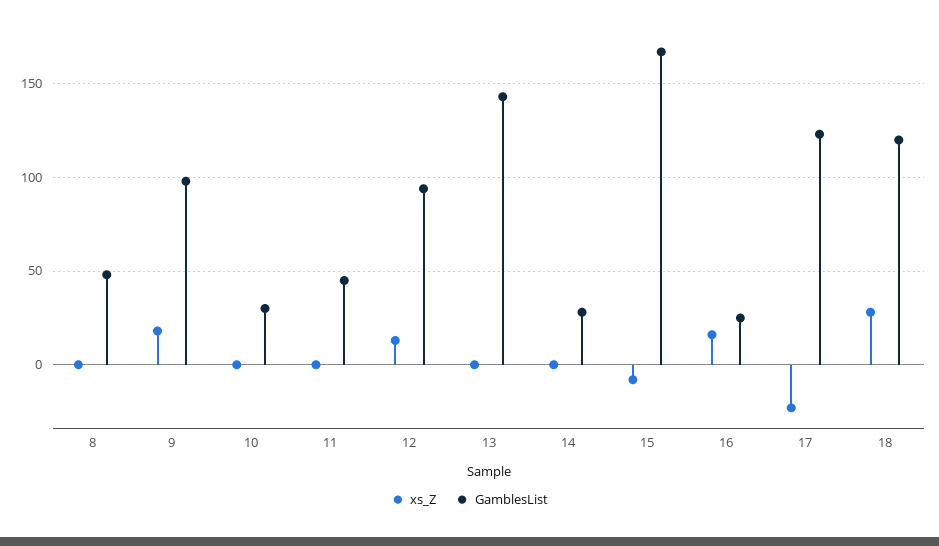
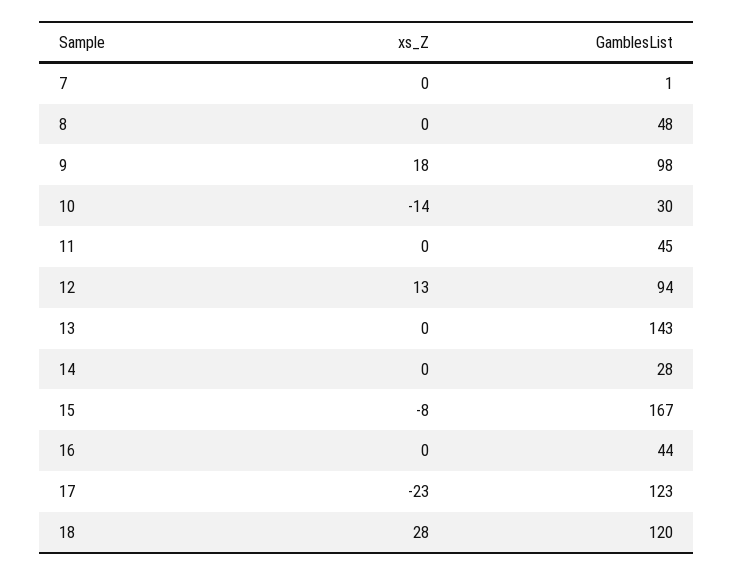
xs_Z, 10: 0 -> -14
xs_Z, 16: 15 -> 0
GamblesList, 16: 25 -> 44
xs_Z, 7: none -> 0
GamblesList, 7: none -> 1

